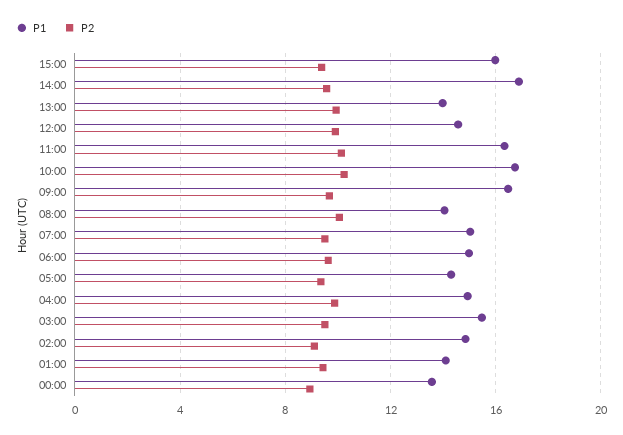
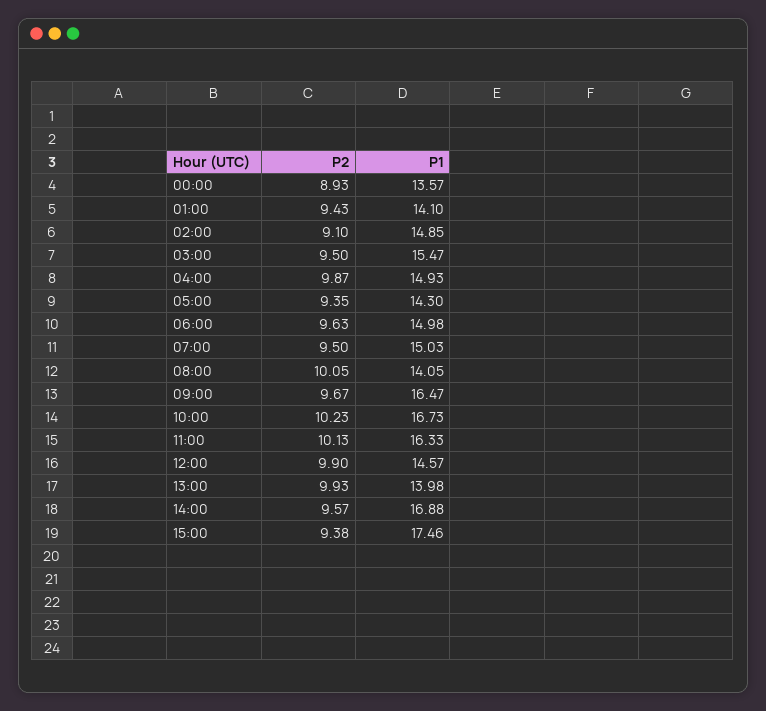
P1, 15:00: 16 -> 17.46

